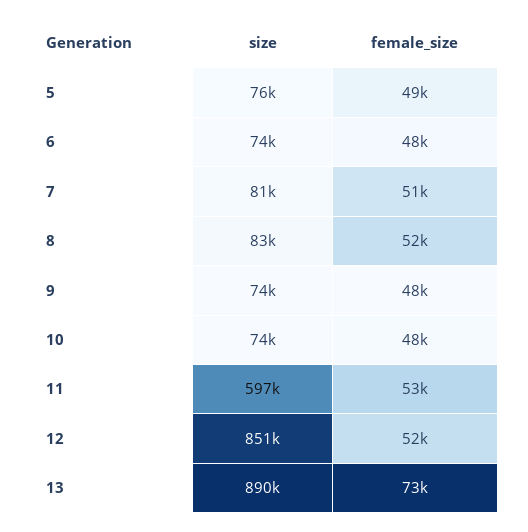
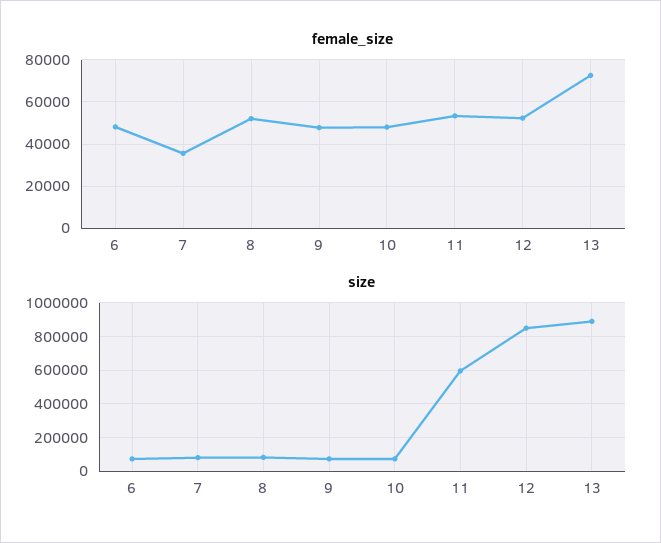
size, 5: 76000 -> none
female_size, 5: 49000 -> none
female_size, 7: 51000 -> 35000

